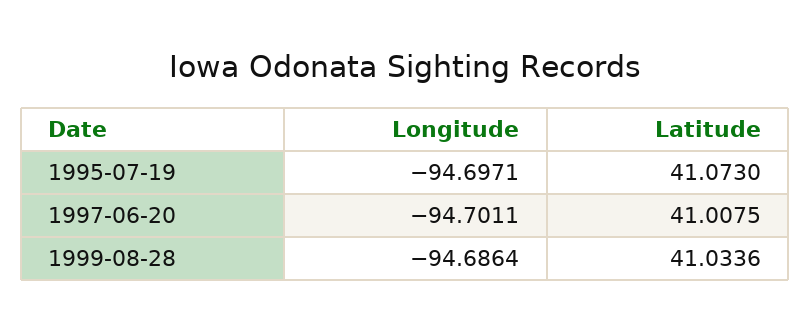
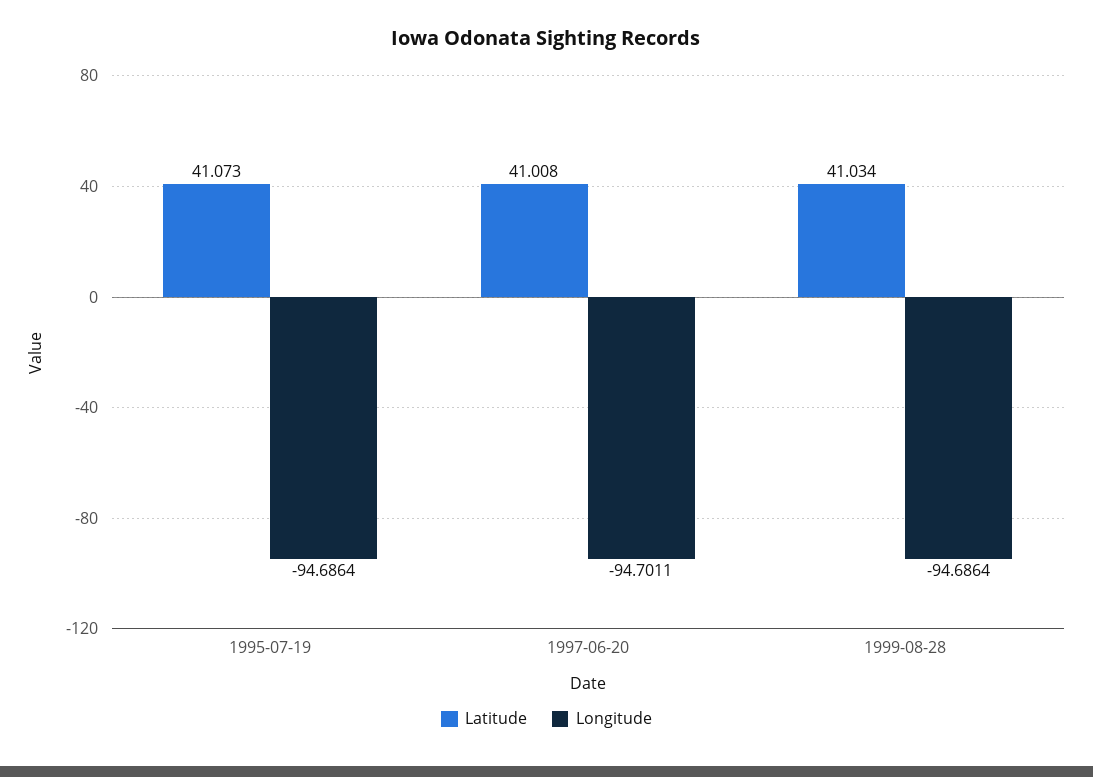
Longitude, 1995-07-19: -94.6971 -> -94.6864

